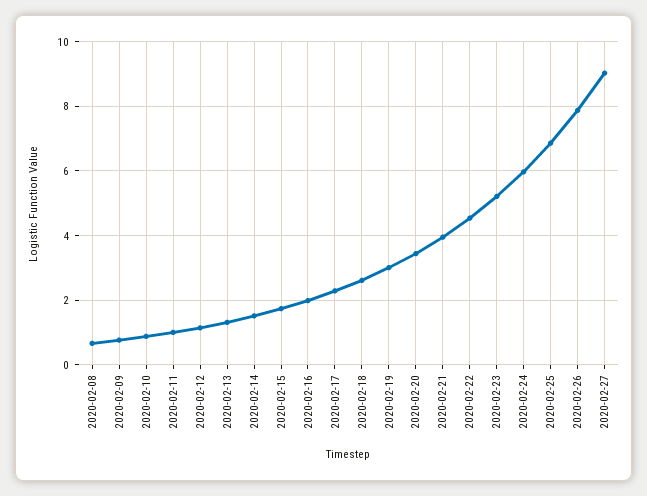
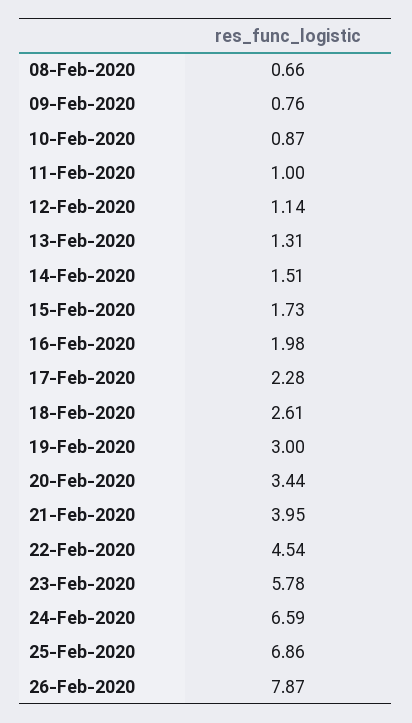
2020-02-23: 5.2 -> 5.78
2020-02-24: 6 -> 6.59
2020-02-27: 9 -> none

